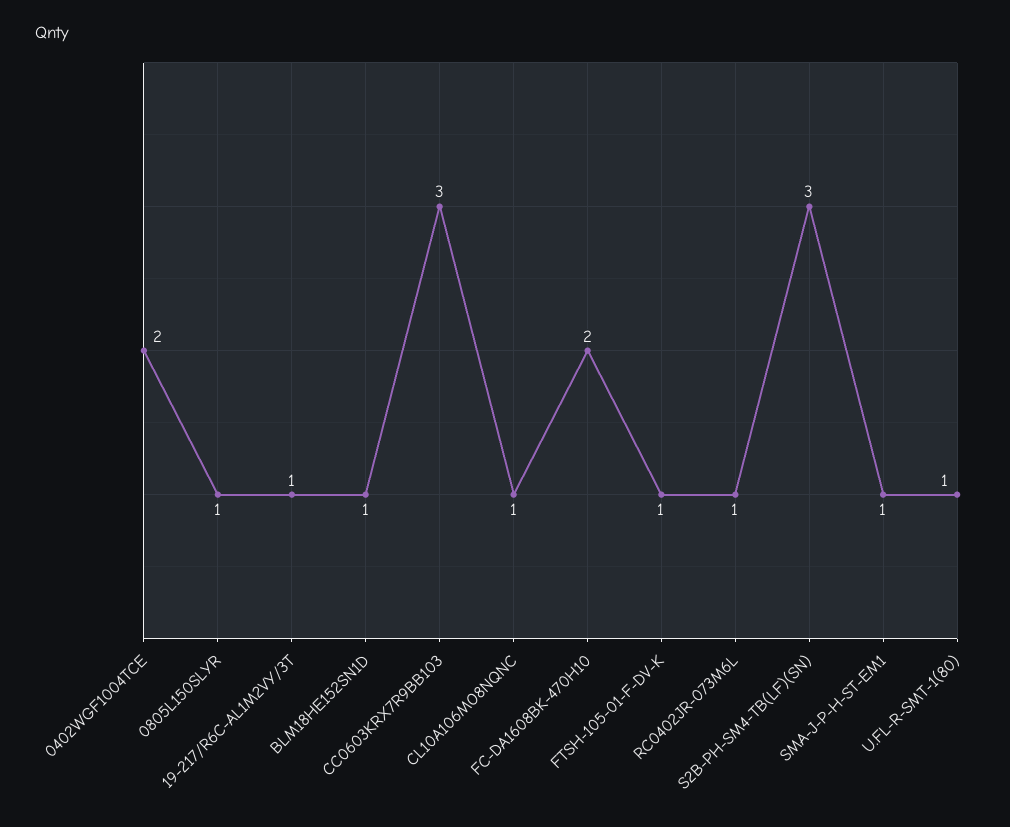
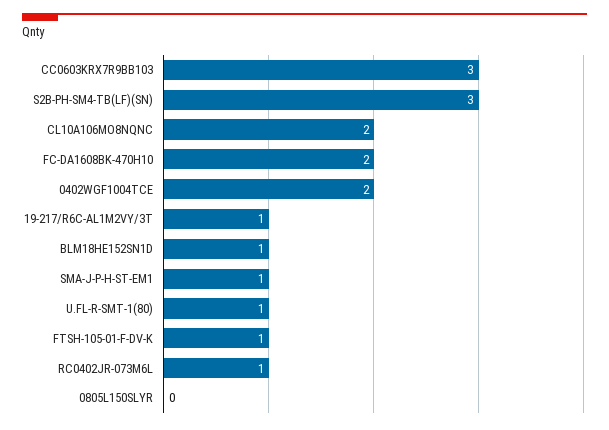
0805L150SLYR: 1 -> 0
CL10A106MO8NQNC: 1 -> 2

